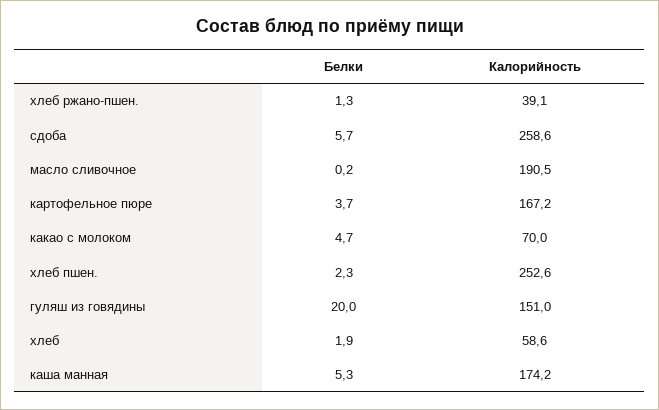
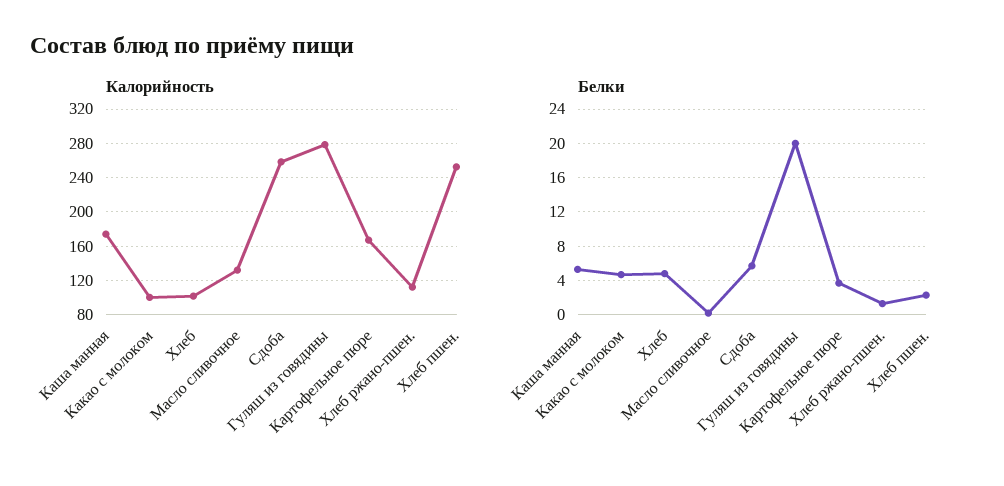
Калорийность, хлеб ржано-пшен.: 39.1 -> 110
Калорийность, масло сливочное: 190.5 -> 130
Калорийность, какао с молоком: 70 -> 100
Калорийность, гуляш из говядины: 151 -> 280
Белки, хлеб: 1.9 -> 5
Калорийность, хлеб: 58.6 -> 100

